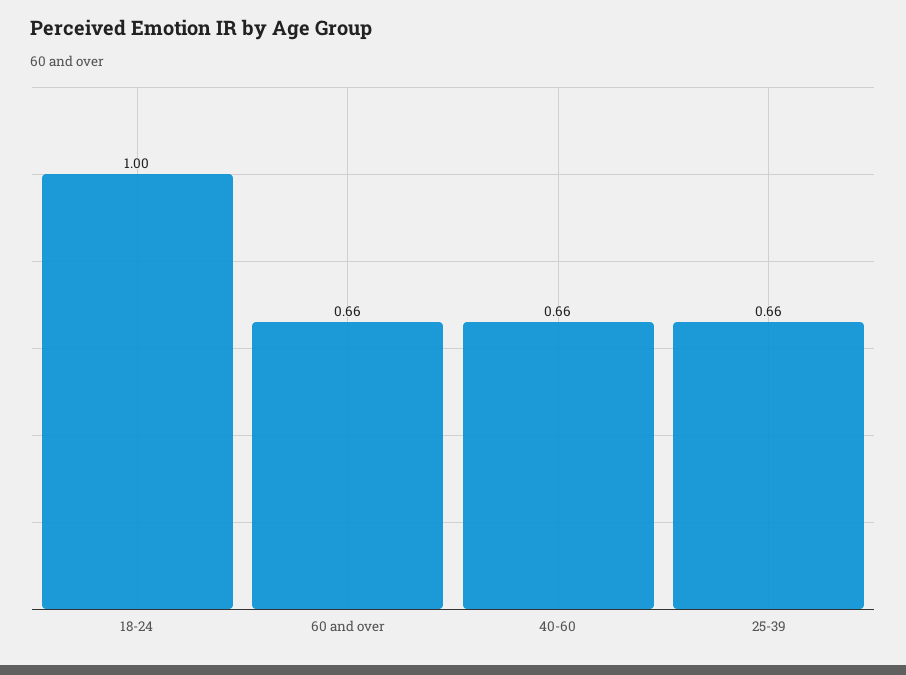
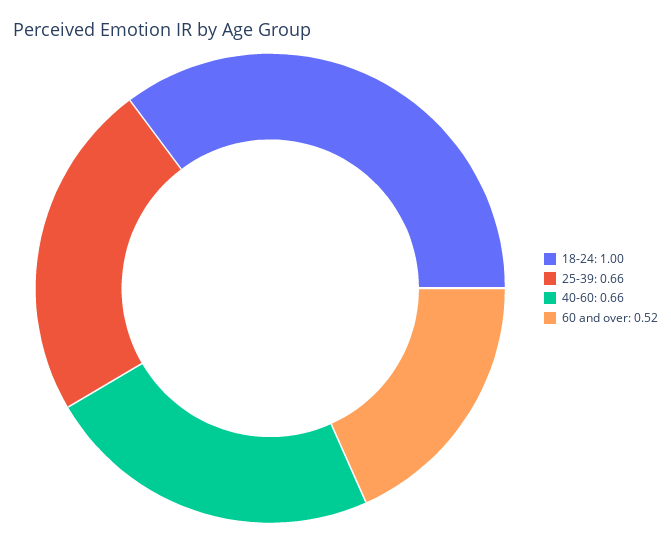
60 and over: 0.66 -> 0.52

